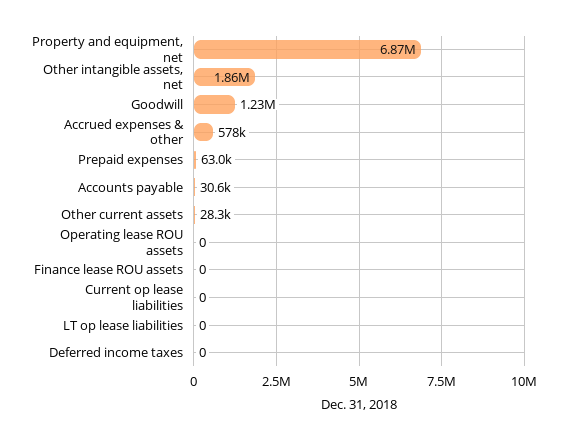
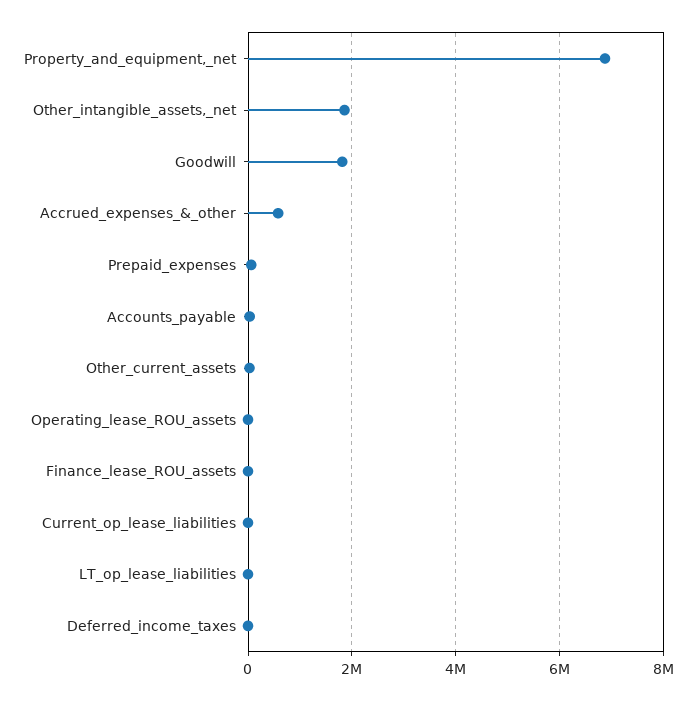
Goodwill: 1230000 -> 1800000

